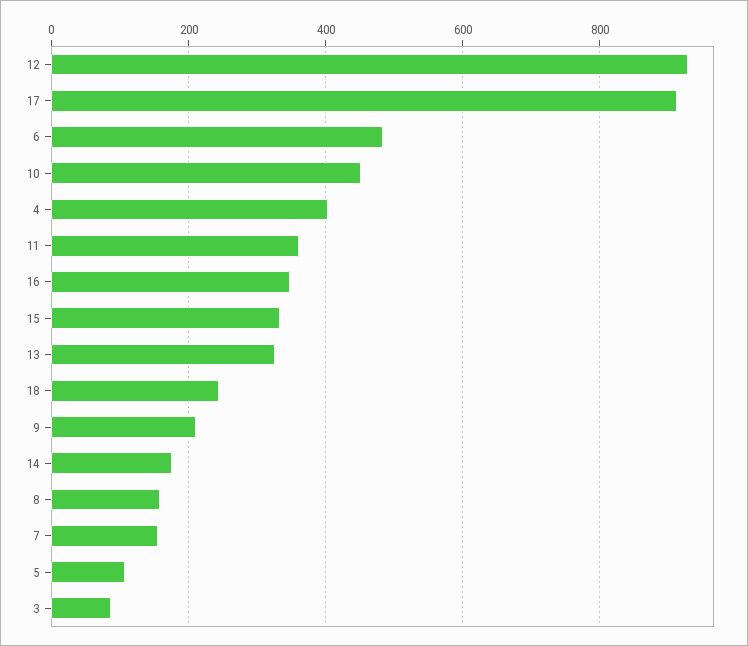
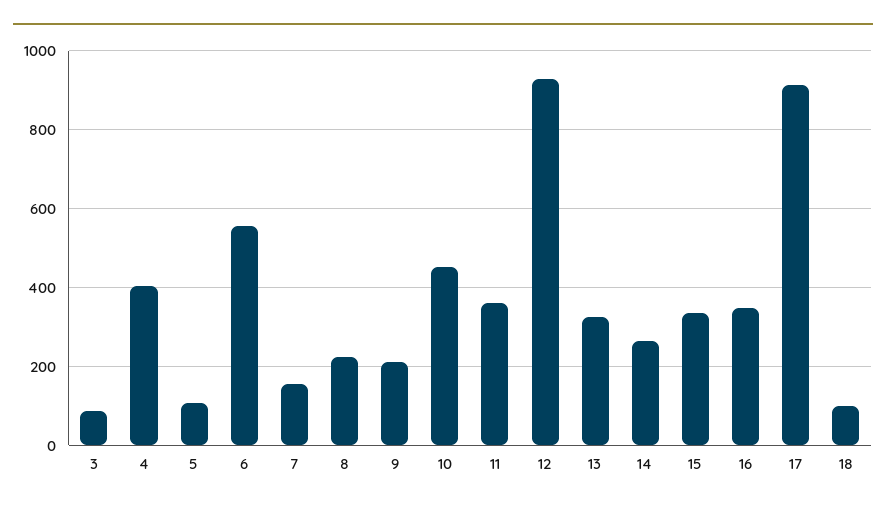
6: 480 -> 560
18: 240 -> 100
14: 180 -> 260
8: 160 -> 220

